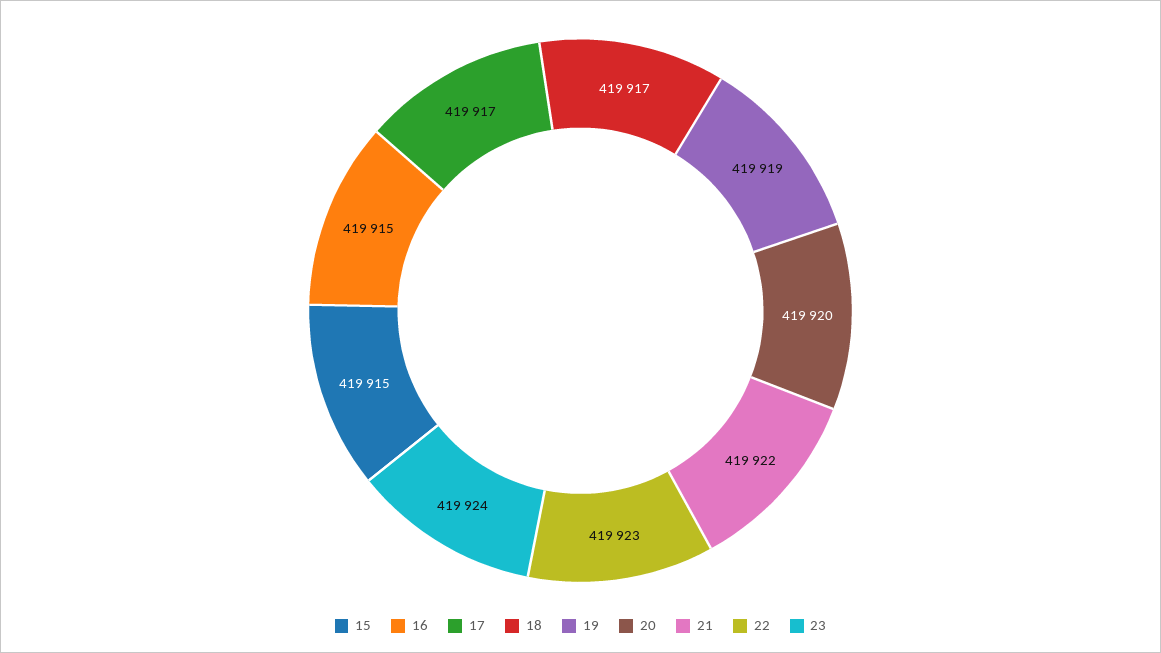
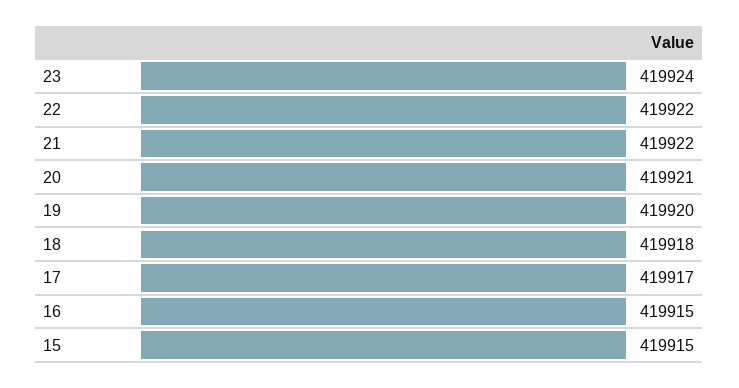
18: 419917 -> 419918
19: 419919 -> 419920
20: 419920 -> 419921
22: 419923 -> 419922

